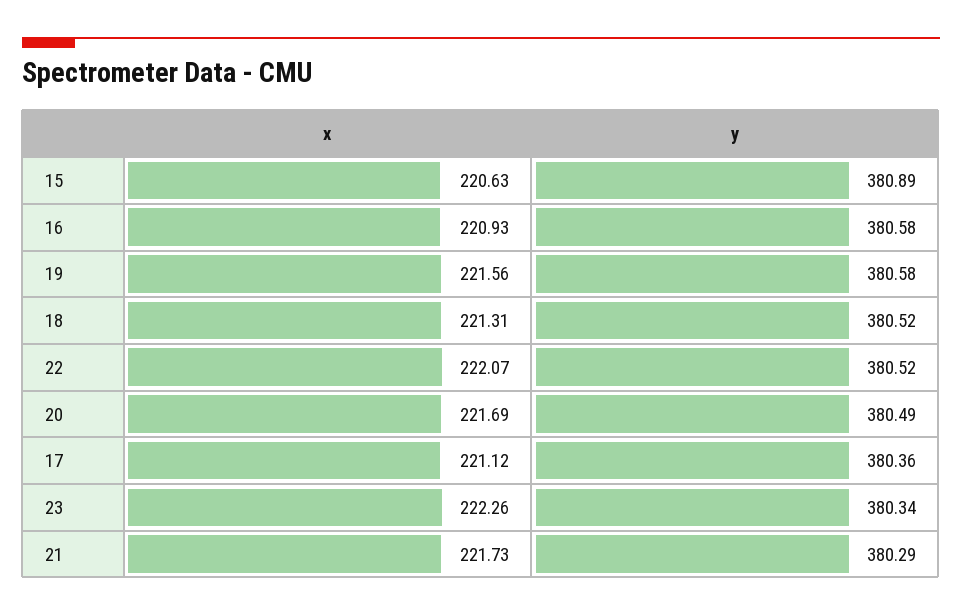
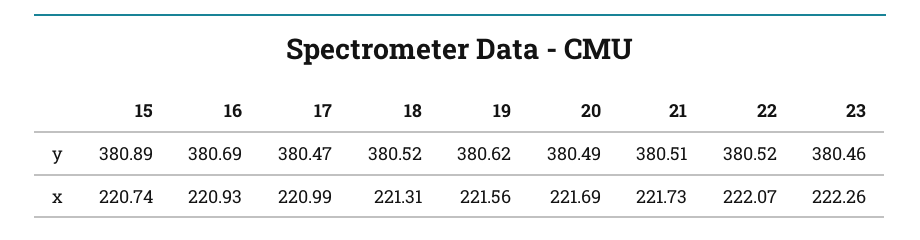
x, 15: 220.63 -> 220.74
y, 16: 380.58 -> 380.69
y, 19: 380.58 -> 380.62
x, 17: 221.12 -> 220.99
y, 17: 380.36 -> 380.47
y, 23: 380.34 -> 380.46
y, 21: 380.29 -> 380.51

